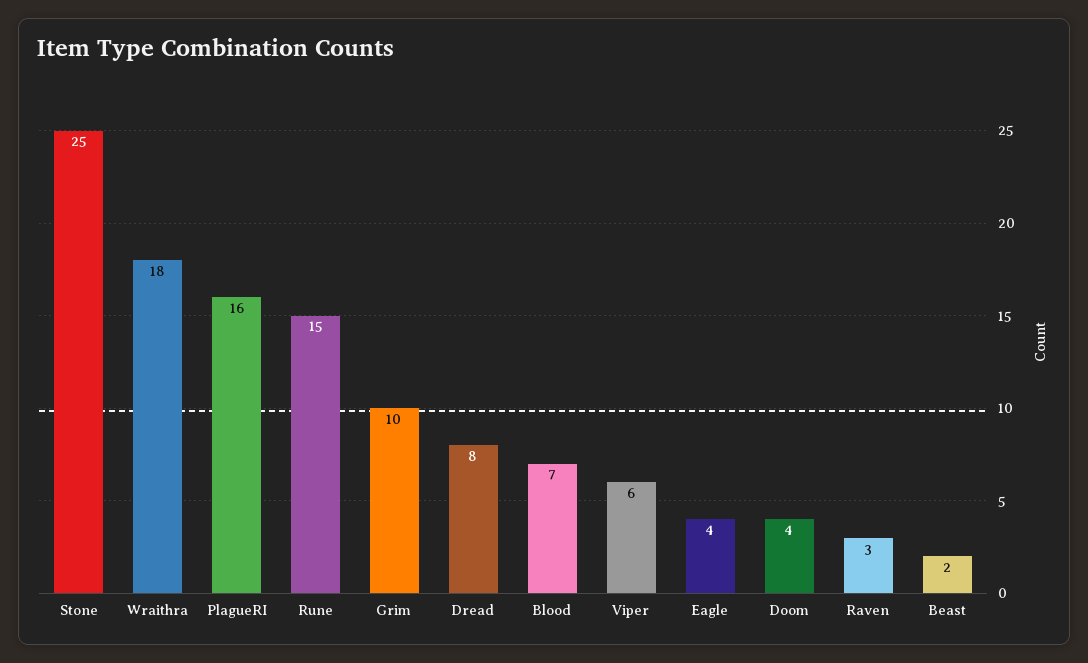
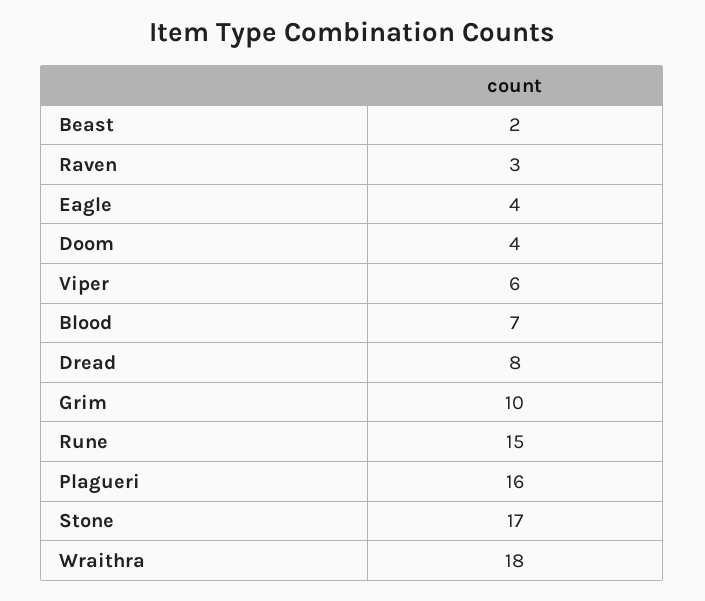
Stone: 25 -> 17

